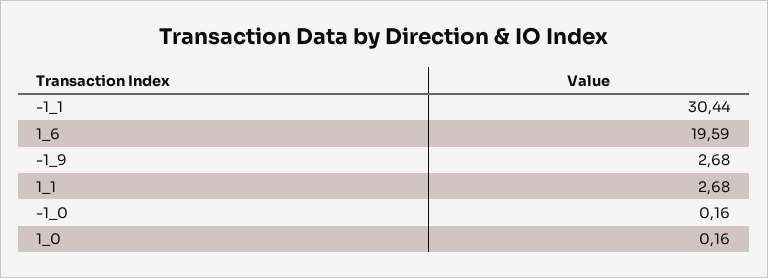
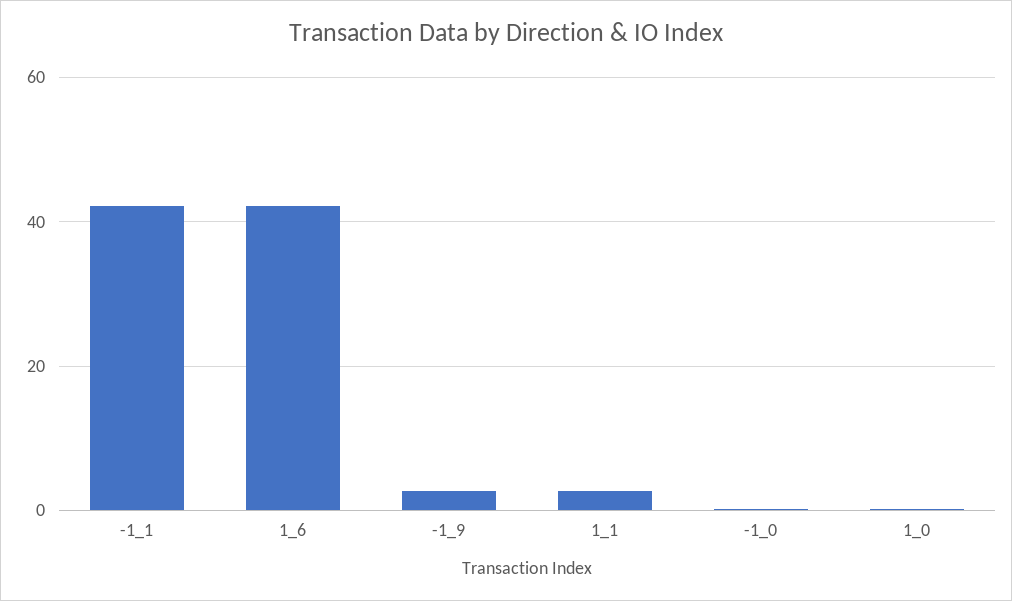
-1_1: 30.44 -> 42
1_6: 19.59 -> 42

